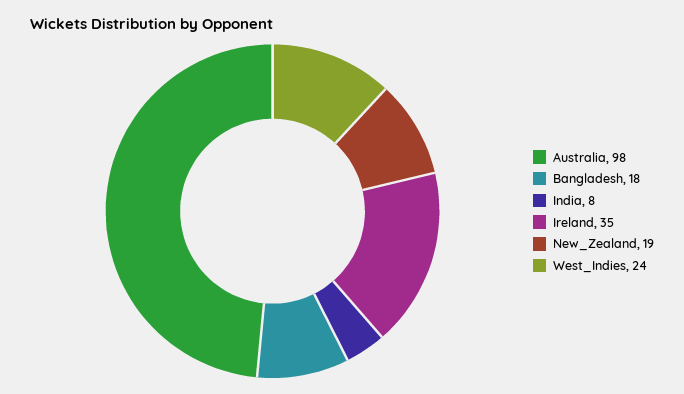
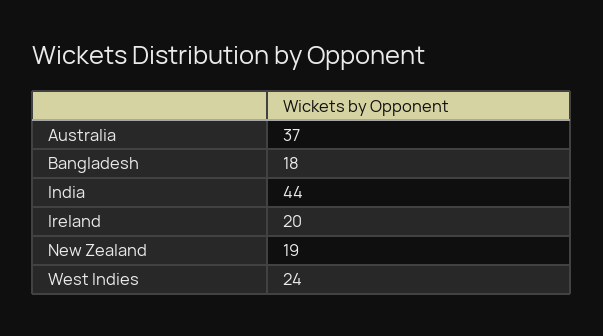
Australia: 98 -> 37
India: 8 -> 44
Ireland: 35 -> 20

